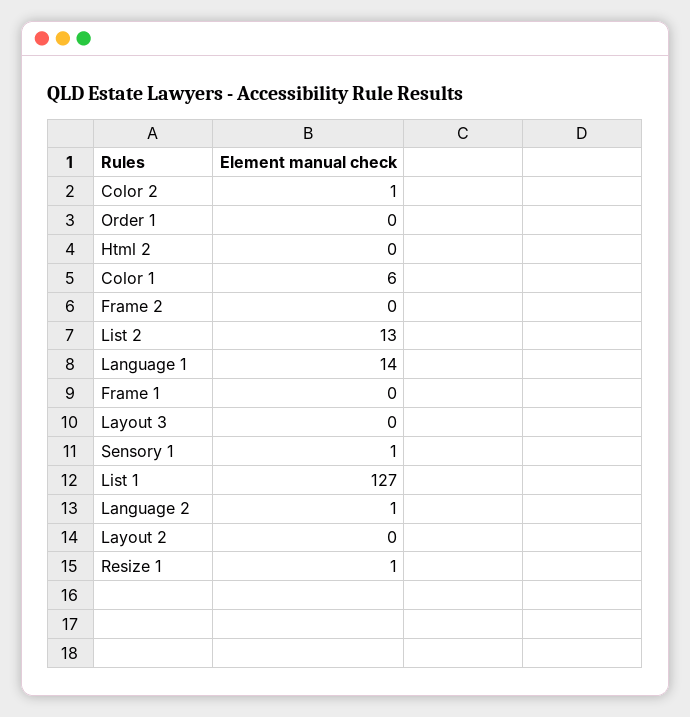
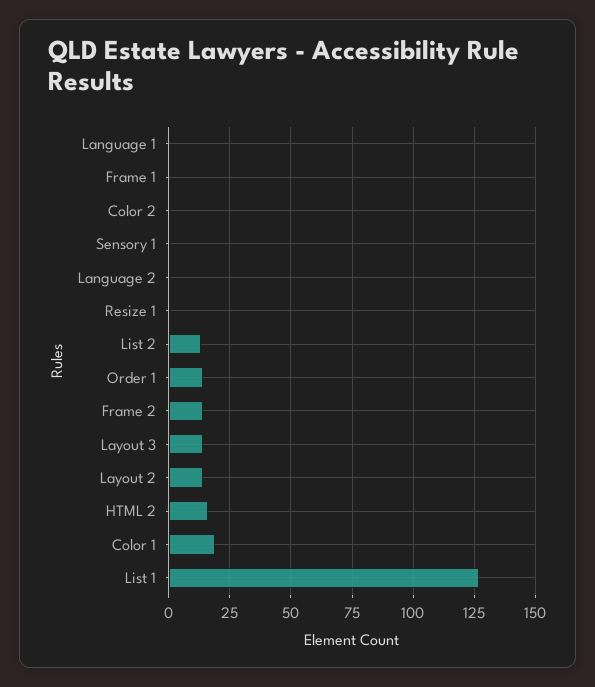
Order 1: 0 -> 15
Html 2: 0 -> 15
Color 1: 6 -> 20
Frame 2: 0 -> 15
Language 1: 14 -> 0
Layout 3: 0 -> 15
Layout 2: 0 -> 15

